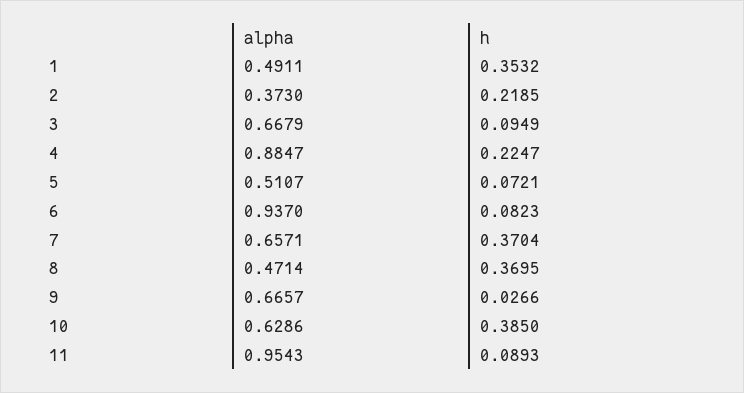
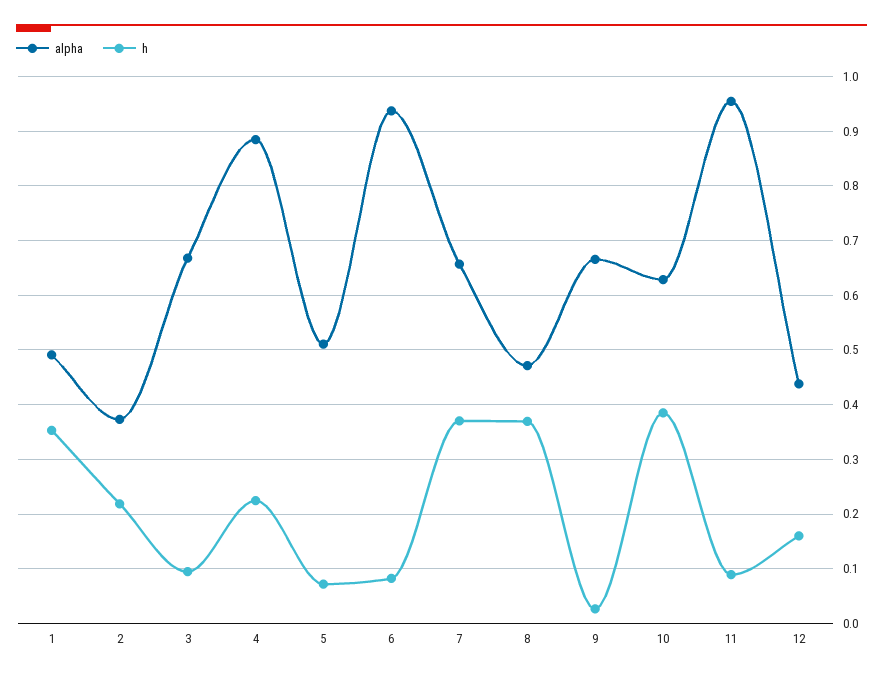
alpha, 12: none -> 0.44
h, 12: none -> 0.16

